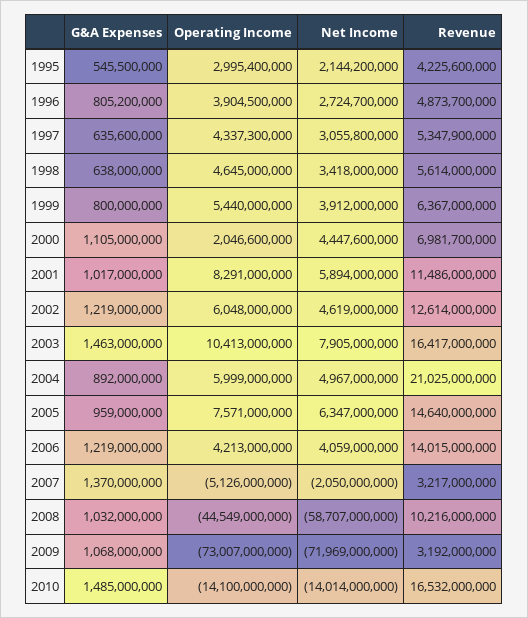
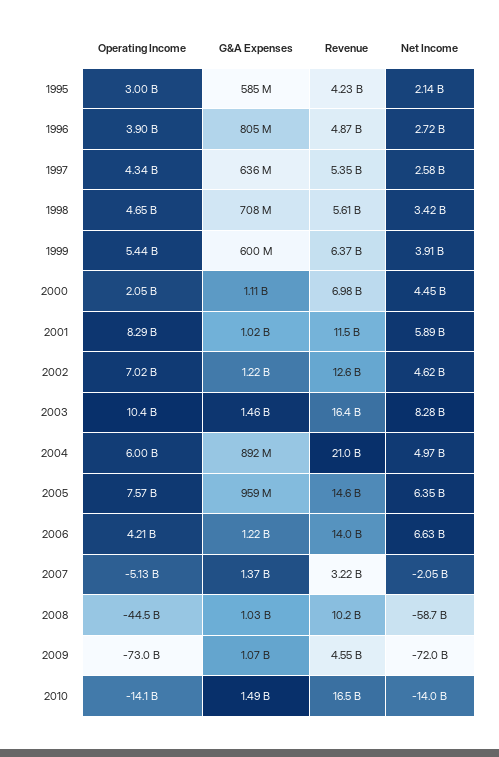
G&A Expenses, 1995: 545500000 -> 585000000
Net Income, 1997: 3055800000 -> 2580000000
G&A Expenses, 1998: 638000000 -> 708000000
G&A Expenses, 1999: 800000000 -> 600000000
Operating Income, 2002: 6048000000 -> 7020000000
Net Income, 2003: 7905000000 -> 8280000000
Net Income, 2006: 4059000000 -> 6630000000
Revenue, 2009: 3192000000 -> 4550000000

